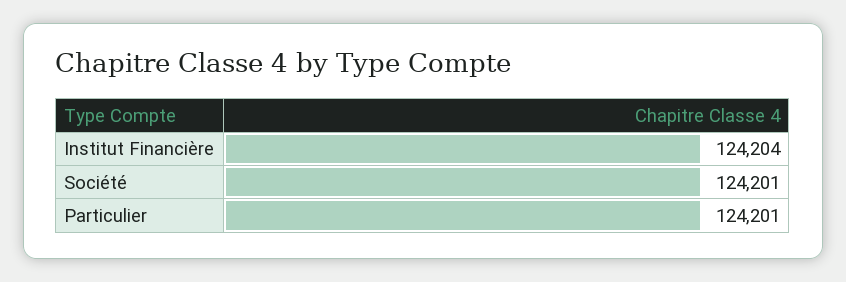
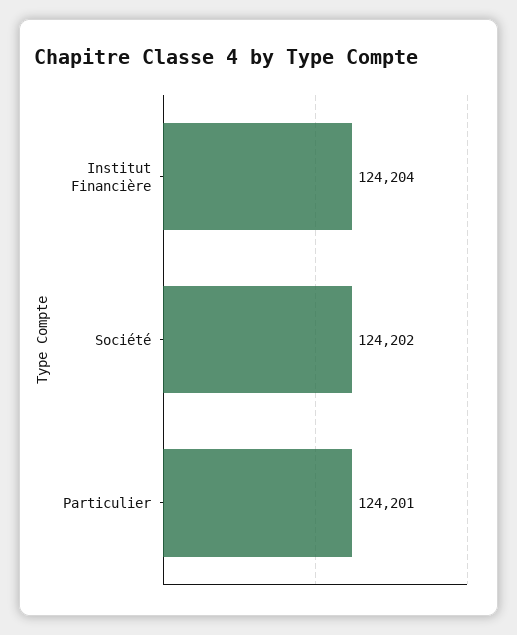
Société: 124201 -> 124202

